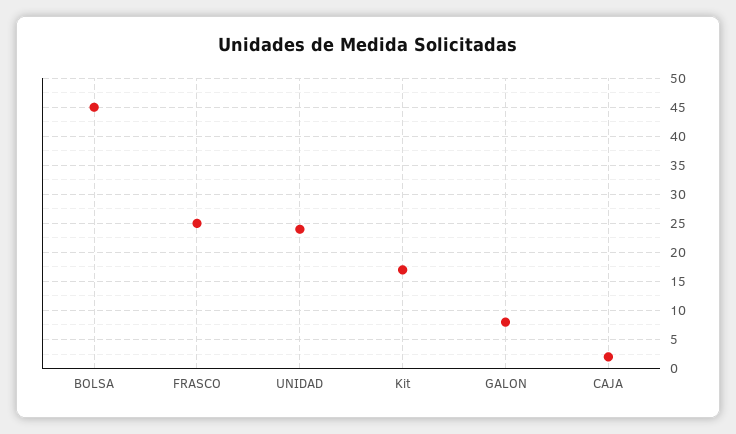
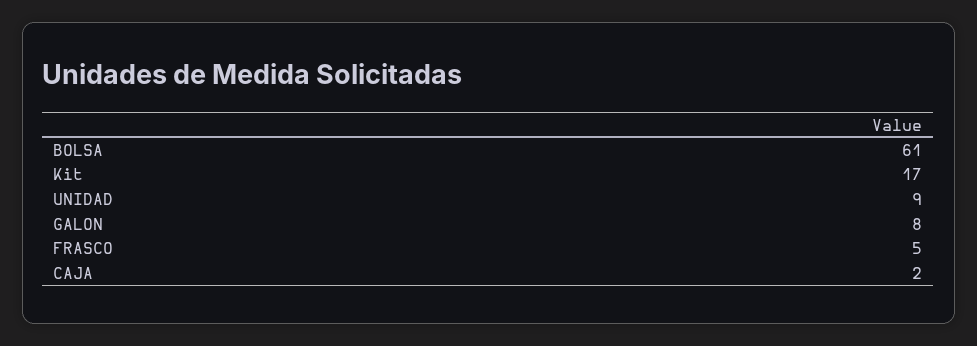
BOLSA: 45 -> 61
FRASCO: 25 -> 5
UNIDAD: 25 -> 9

